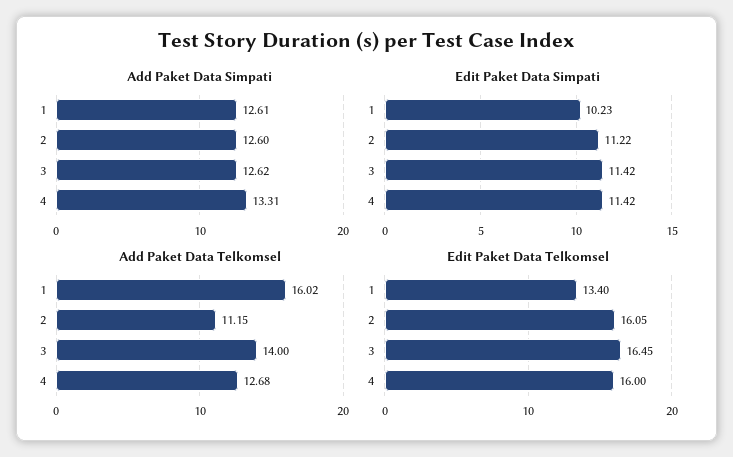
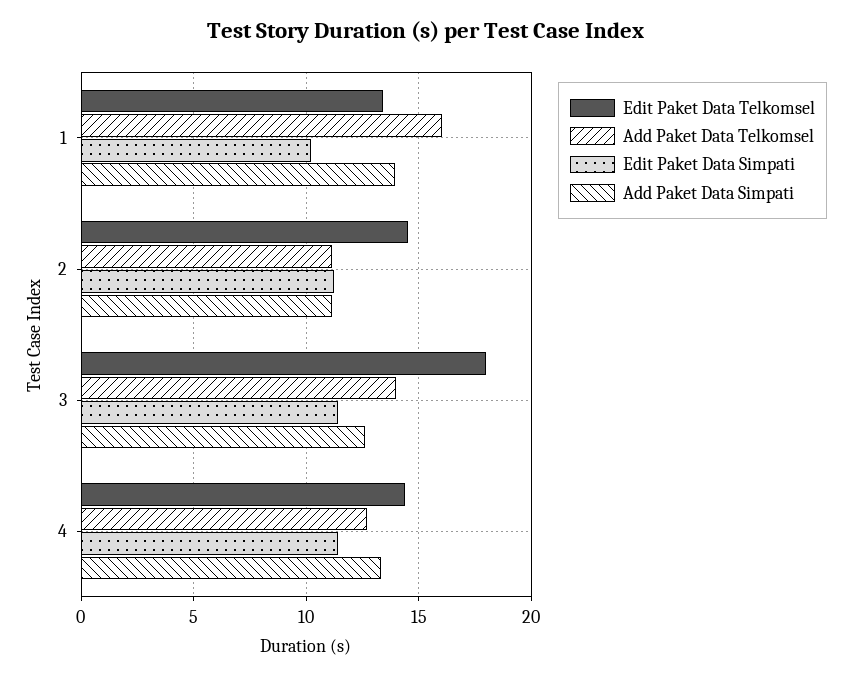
Add Paket Data Simpati, 1: 12.61 -> 14
Add Paket Data Simpati, 2: 12.6 -> 11
Edit Paket Data Telkomsel, 2: 16.05 -> 14.5
Edit Paket Data Telkomsel, 3: 16.45 -> 18
Edit Paket Data Telkomsel, 4: 16 -> 14.5

